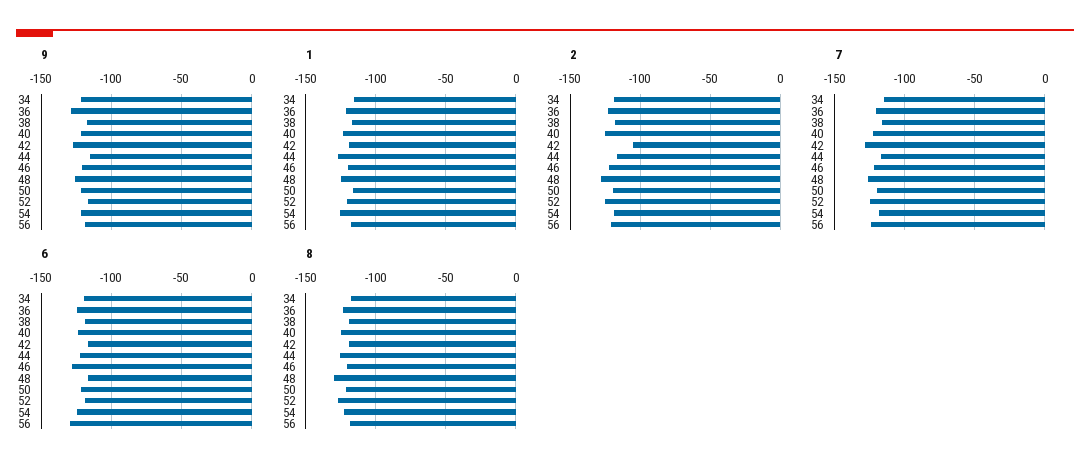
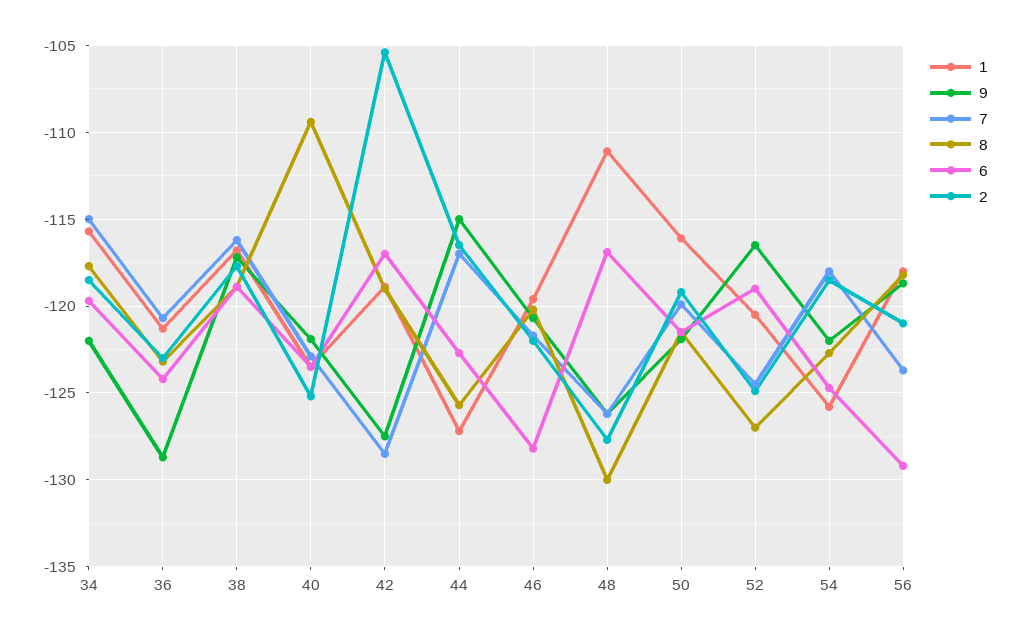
1, 48: -125 -> -111
8, 40: -125 -> -109.5

